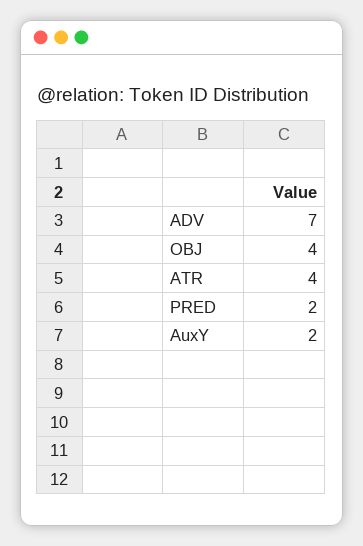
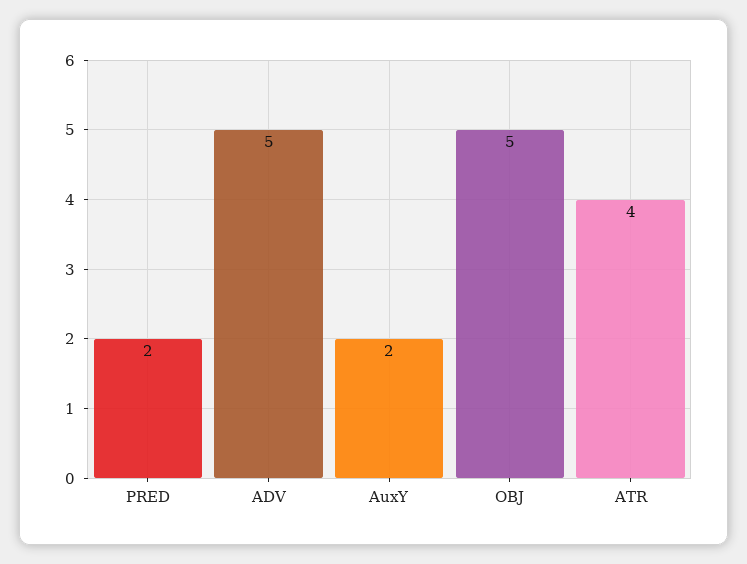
ADV: 7 -> 5
OBJ: 4 -> 5

